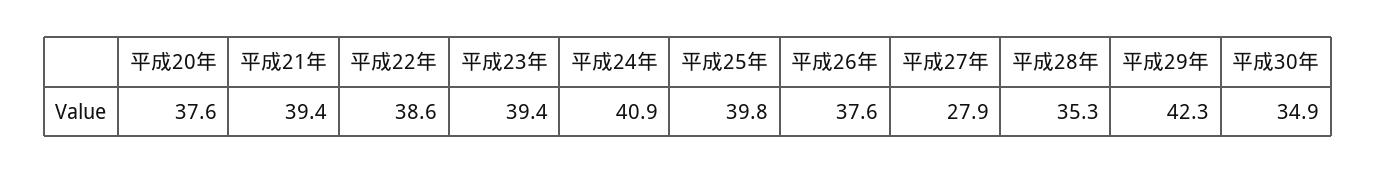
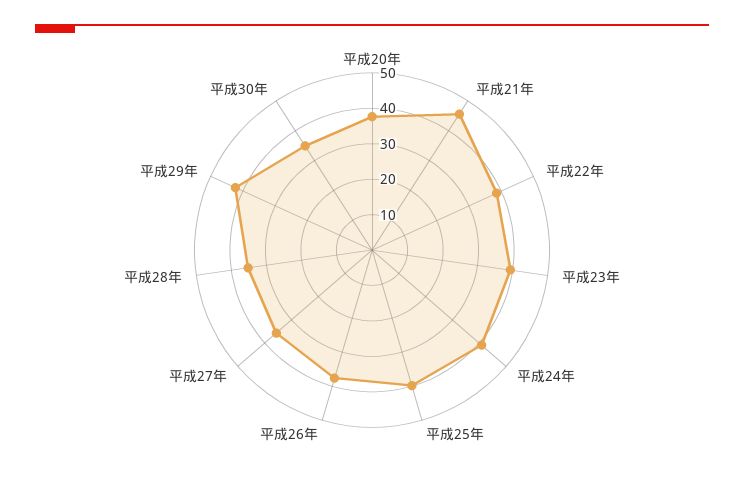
平成21年: 39.4 -> 45
平成27年: 27.9 -> 35

